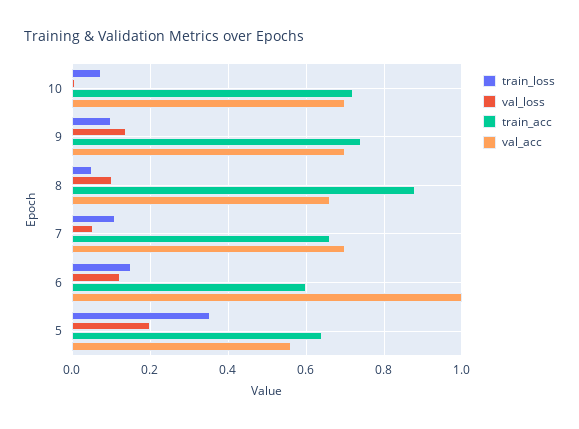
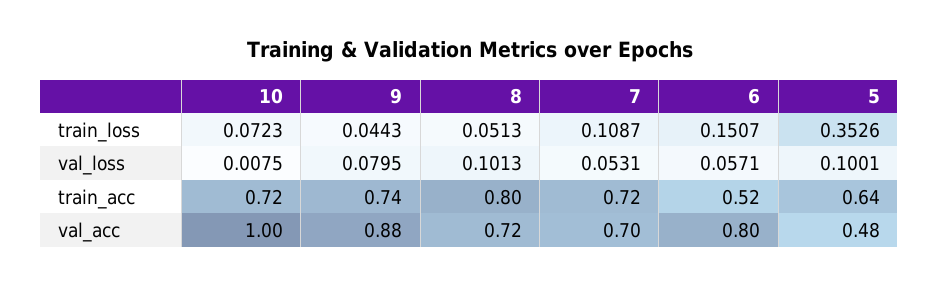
val_acc, 10: 0.7 -> 1
train_loss, 9: 0.1 -> 0.0443
val_loss, 9: 0.14 -> 0.0795
val_acc, 9: 0.7 -> 0.88
train_acc, 8: 0.88 -> 0.8
val_acc, 8: 0.66 -> 0.72
train_acc, 7: 0.66 -> 0.72
val_loss, 6: 0.12 -> 0.0571
train_acc, 6: 0.6 -> 0.52
val_acc, 6: 1 -> 0.8
val_loss, 5: 0.2 -> 0.1001
val_acc, 5: 0.56 -> 0.48

